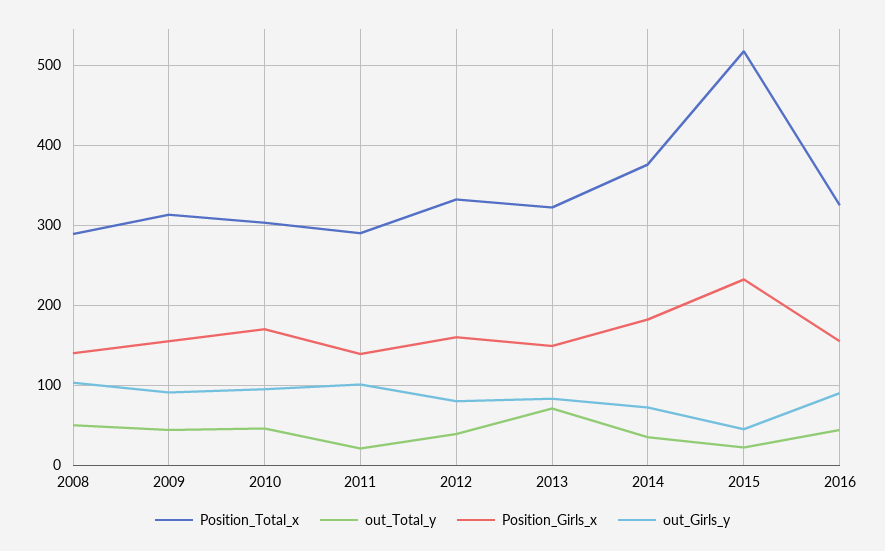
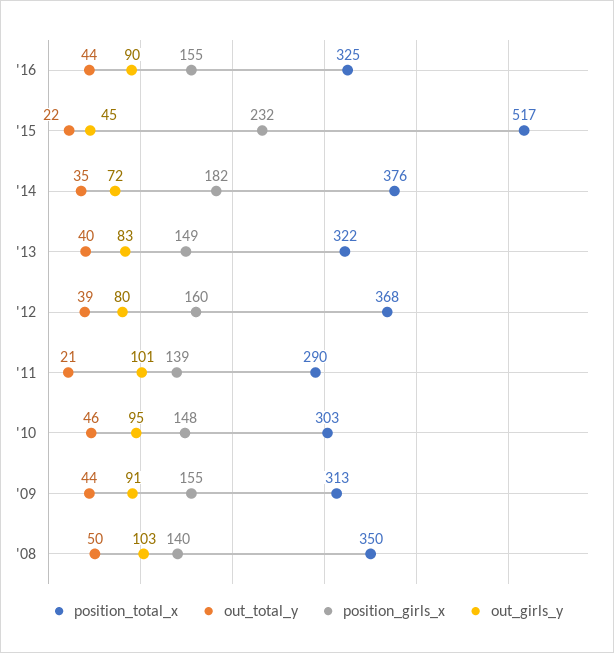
Position_Total_x, 2008: 290 -> 350
Position_Girls_x, 2010: 170 -> 148
Position_Total_x, 2012: 330 -> 368
out_Total_y, 2013: 70 -> 40

